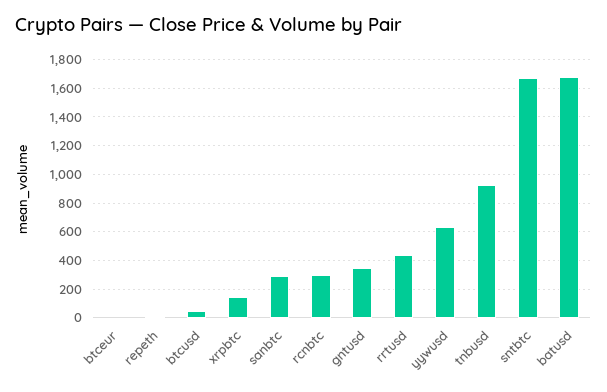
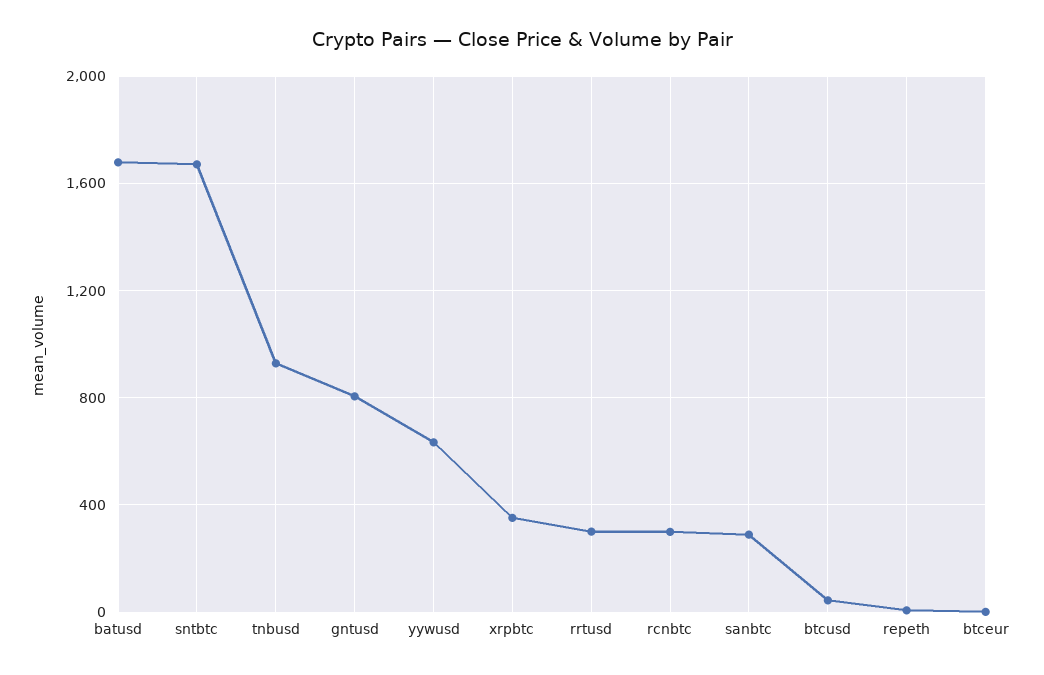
xrpbtc: 150 -> 350
gntusd: 350 -> 800
rrtusd: 450 -> 300

